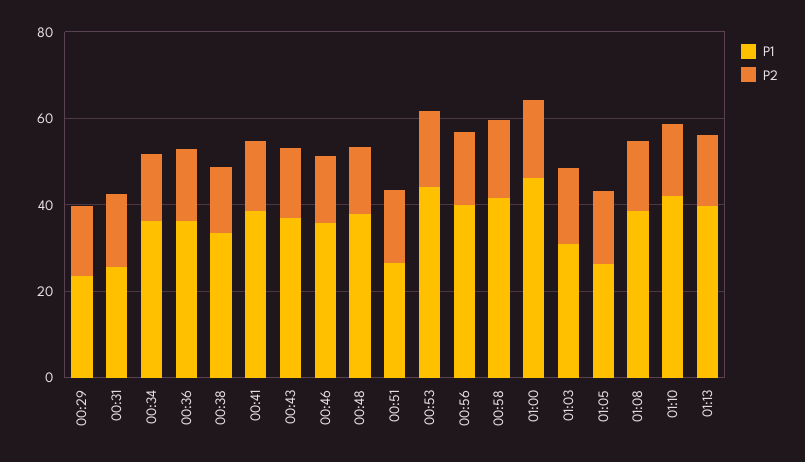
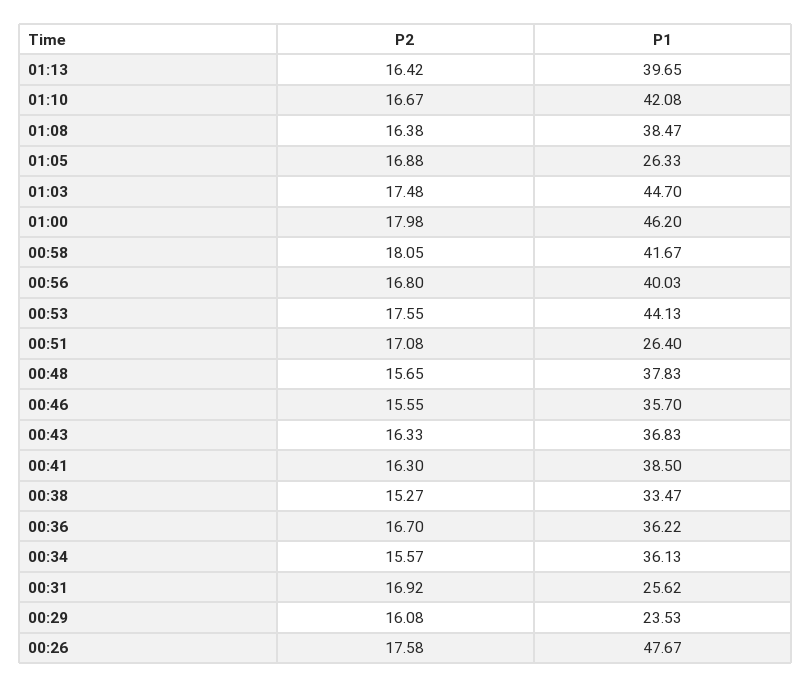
P1, 01:03: 30 -> 44.7
P2, 00:26: none -> 17.58
P1, 00:26: none -> 47.67

